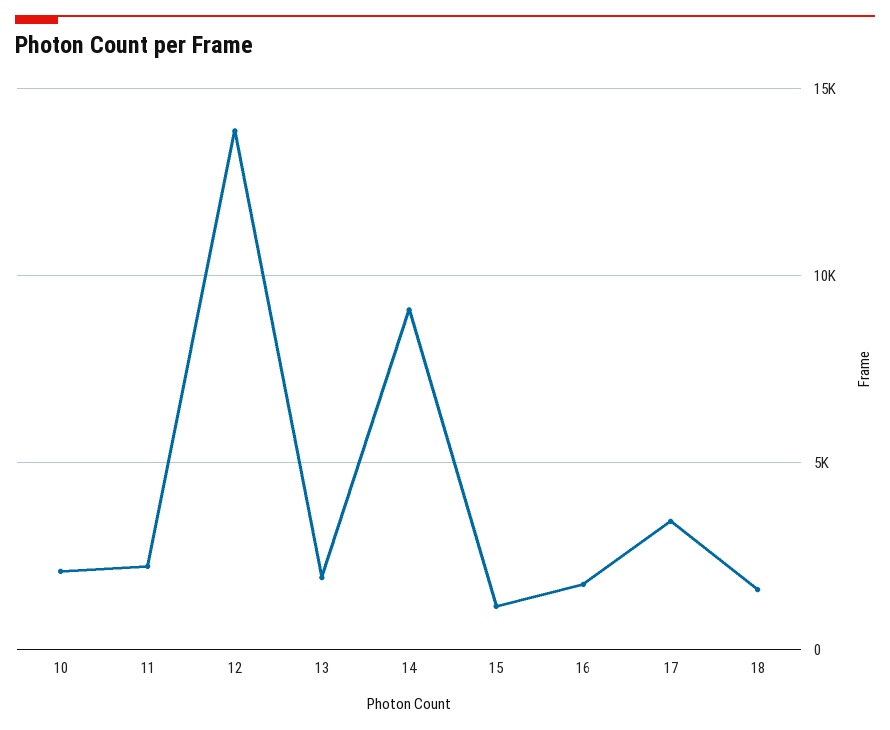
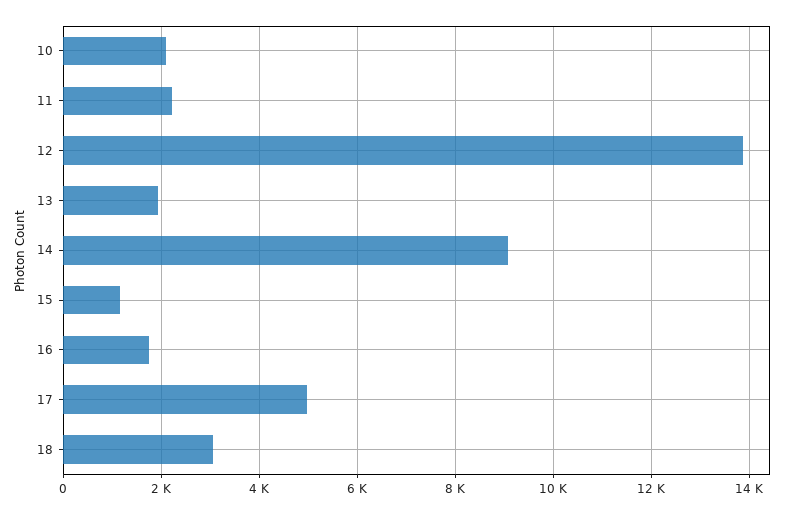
17: 3500 -> 5000
18: 1500 -> 3000

